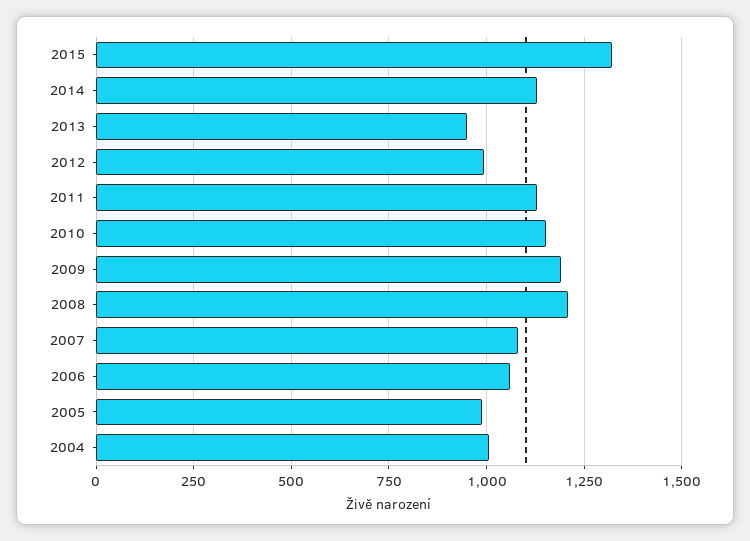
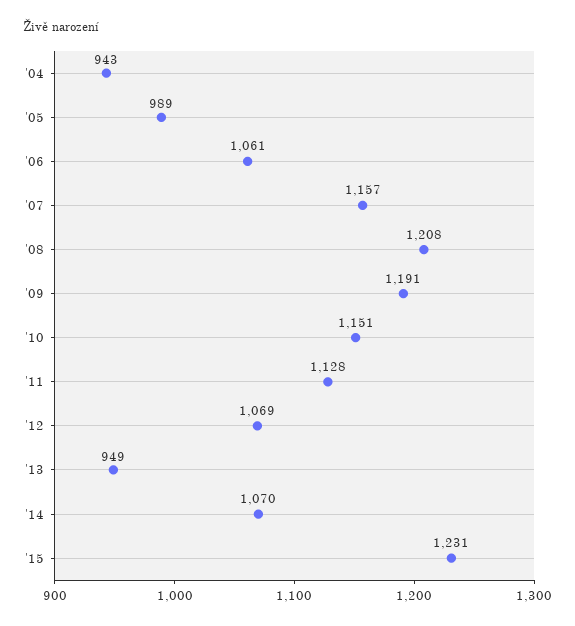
2015: 1325 -> 1231
2014: 1125 -> 1070
2012: 1000 -> 1069
2007: 1075 -> 1157
2004: 1000 -> 943

